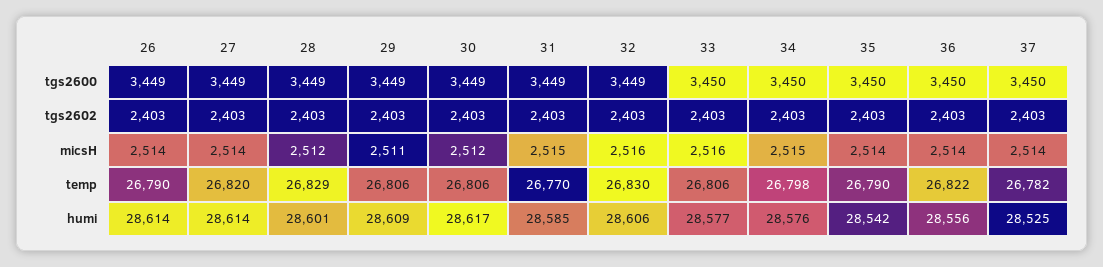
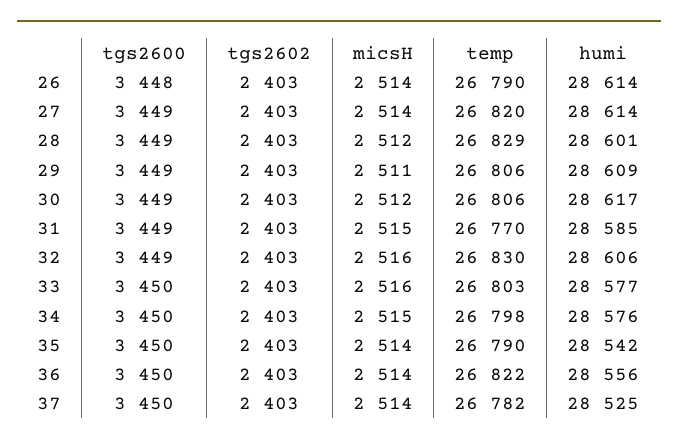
26, tgs2600: 3449 -> 3448
33, temp: 26806 -> 26803

